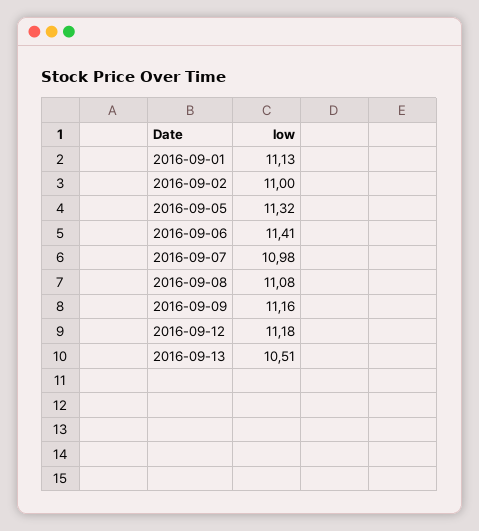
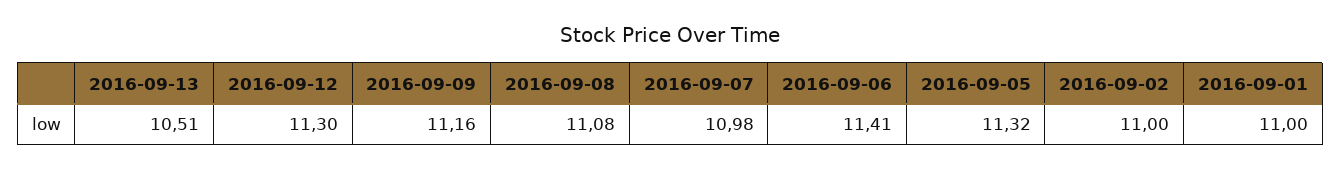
2016-09-01: 11.13 -> 11
2016-09-12: 11.18 -> 11.3

